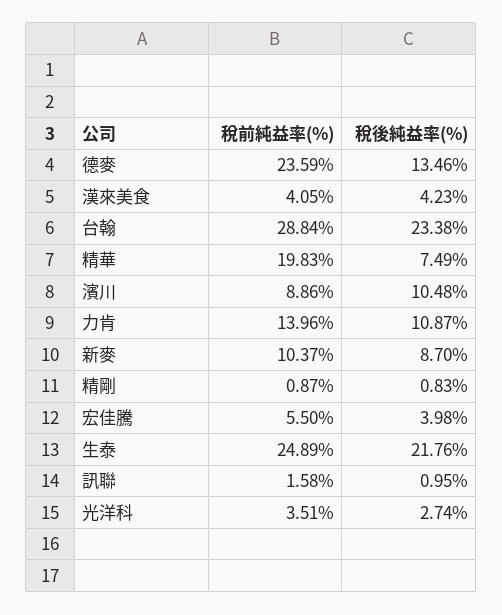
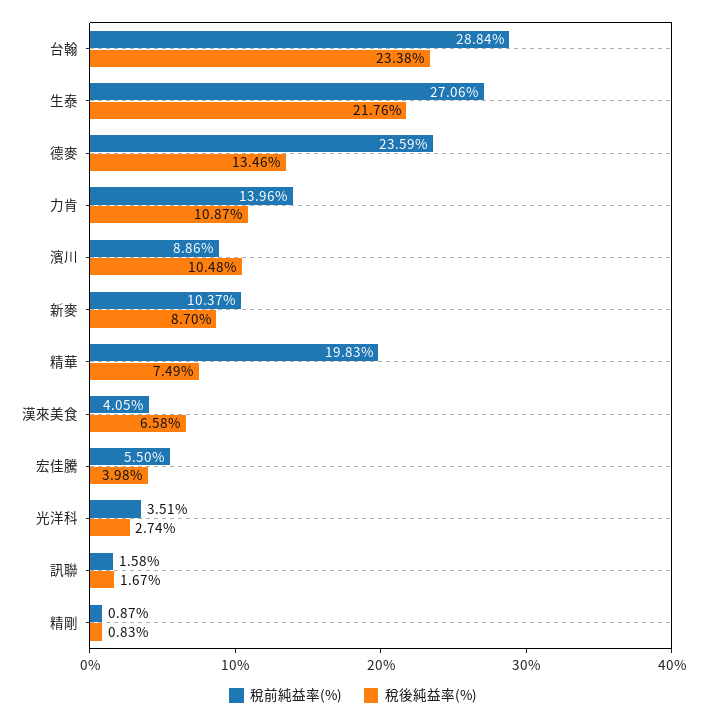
稅後純益率(%), 漢來美食: 4.23 -> 6.58
稅前純益率(%), 生泰: 24.89 -> 27.06
稅後純益率(%), 訊聯: 0.95 -> 1.67

